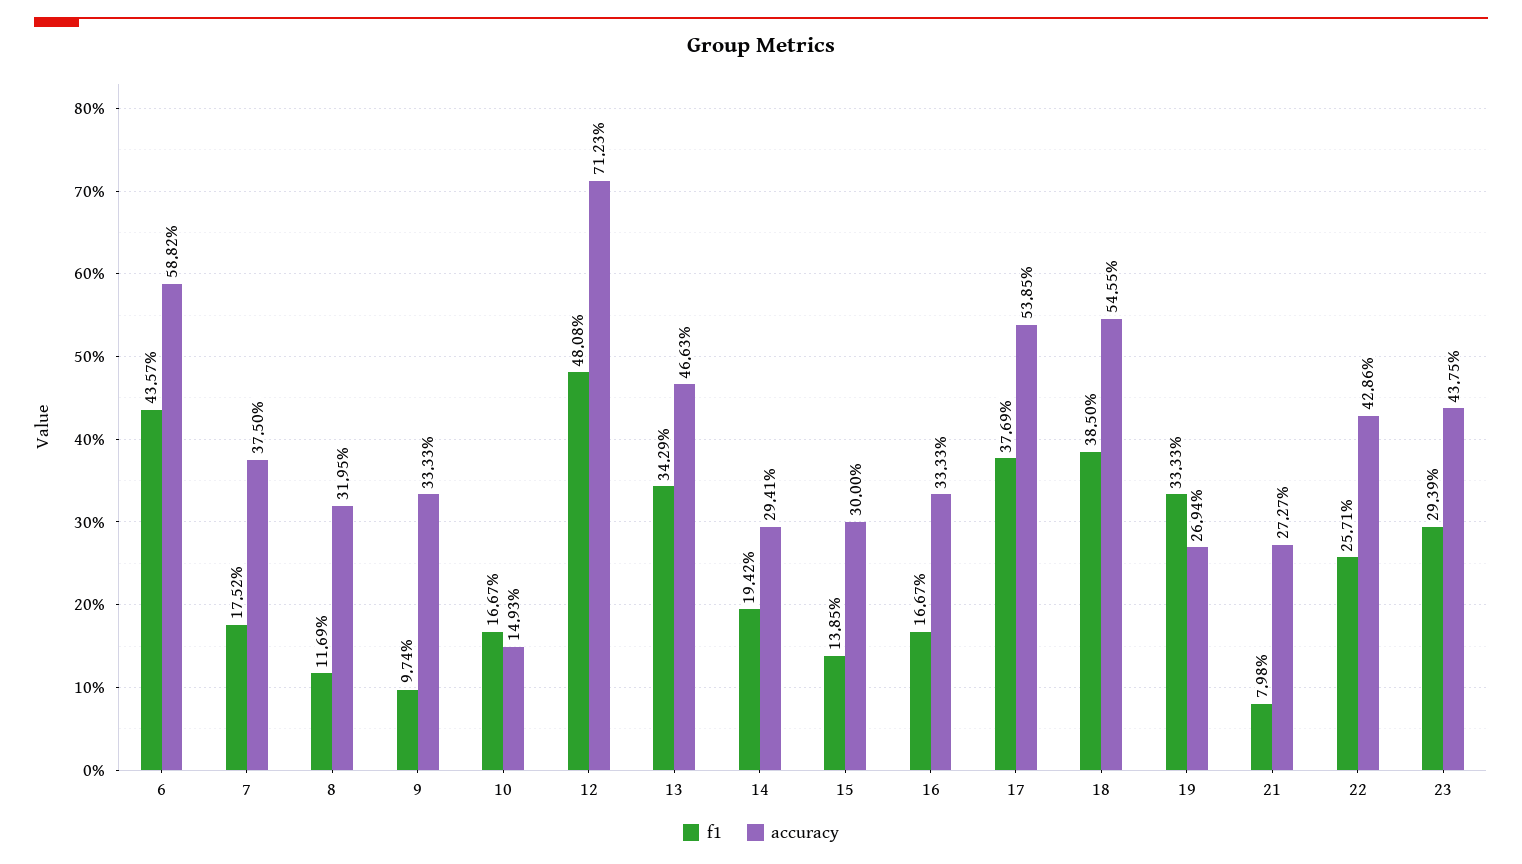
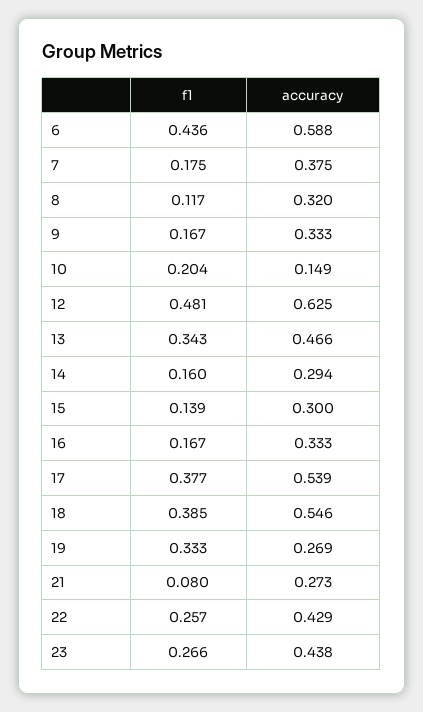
f1, 9: 0.0974 -> 0.167
f1, 10: 0.1667 -> 0.204
accuracy, 12: 0.7123 -> 0.625
f1, 14: 0.1942 -> 0.16
f1, 23: 0.2939 -> 0.266

